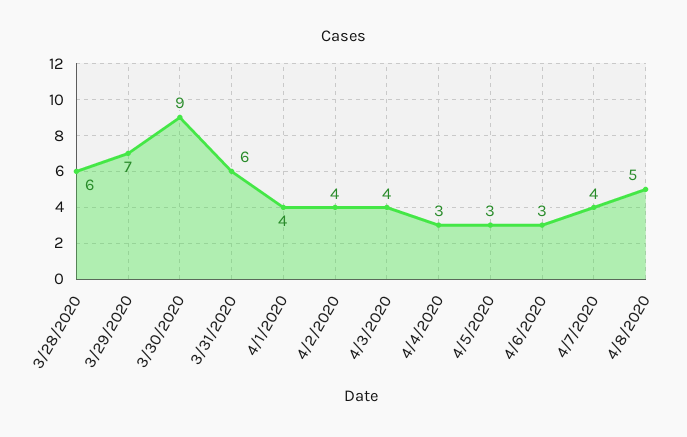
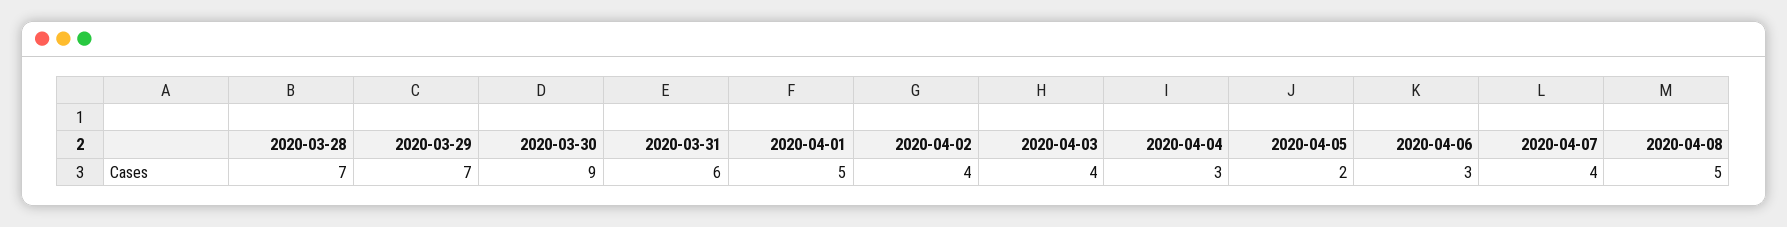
3/28/2020: 6 -> 7
4/1/2020: 4 -> 5
4/5/2020: 3 -> 2

